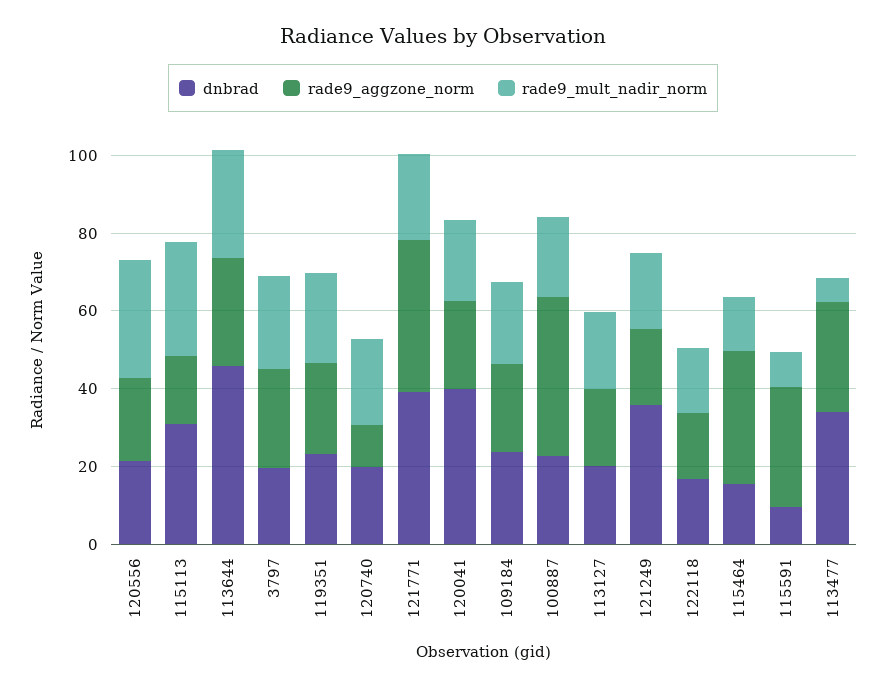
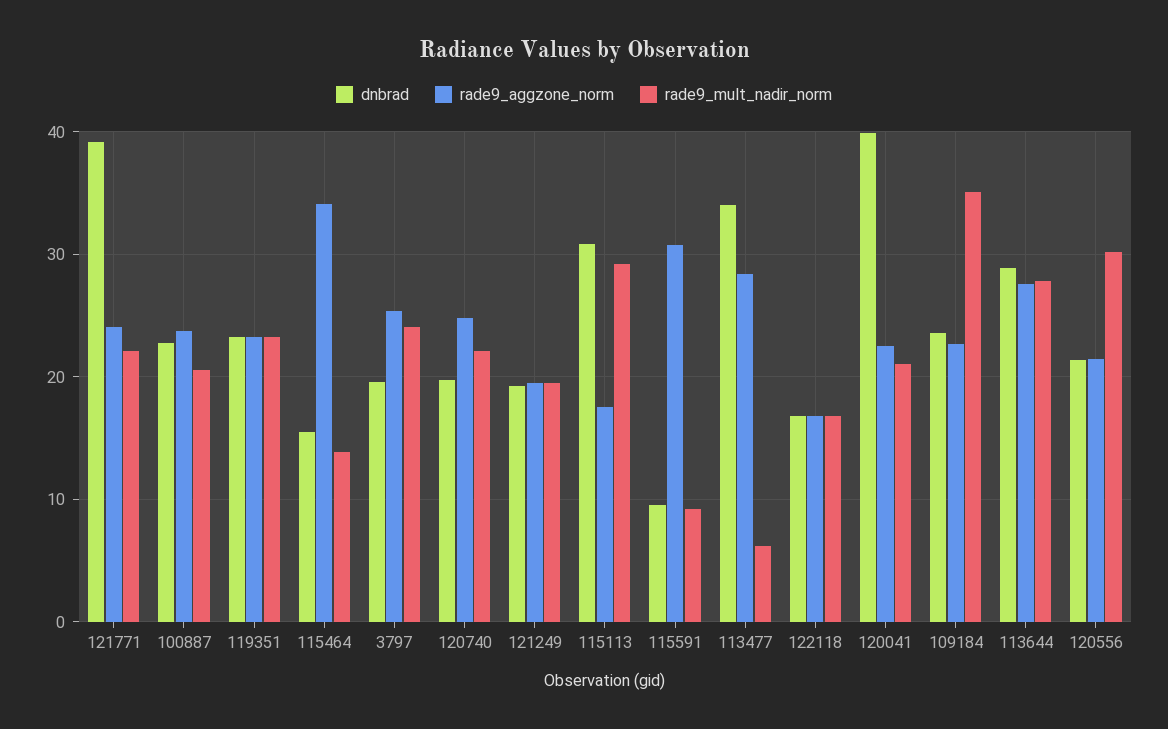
dnbrad, 113644: 45 -> 29
rade9_aggzone_norm, 120740: 10 -> 25
rade9_aggzone_norm, 121771: 40 -> 24
rade9_mult_nadir_norm, 109184: 20 -> 35
rade9_aggzone_norm, 100887: 40 -> 24
dnbrad, 113127: 20 -> none
rade9_aggzone_norm, 113127: 20 -> none
rade9_mult_nadir_norm, 113127: 20 -> none
dnbrad, 121249: 35 -> 19

